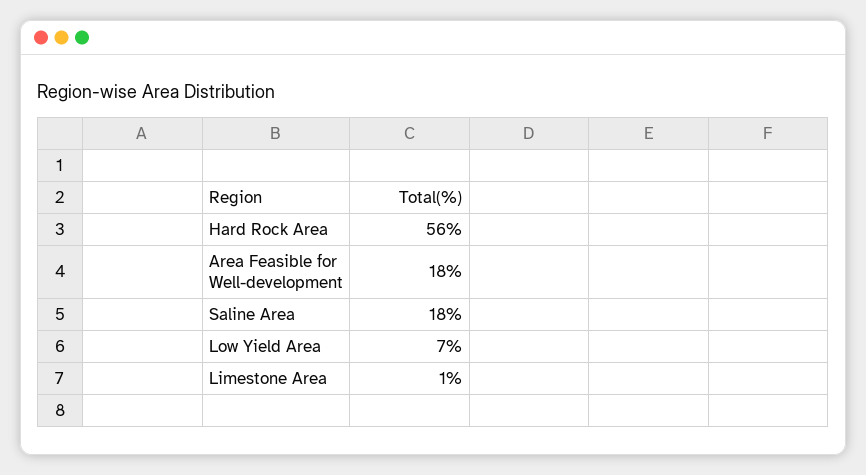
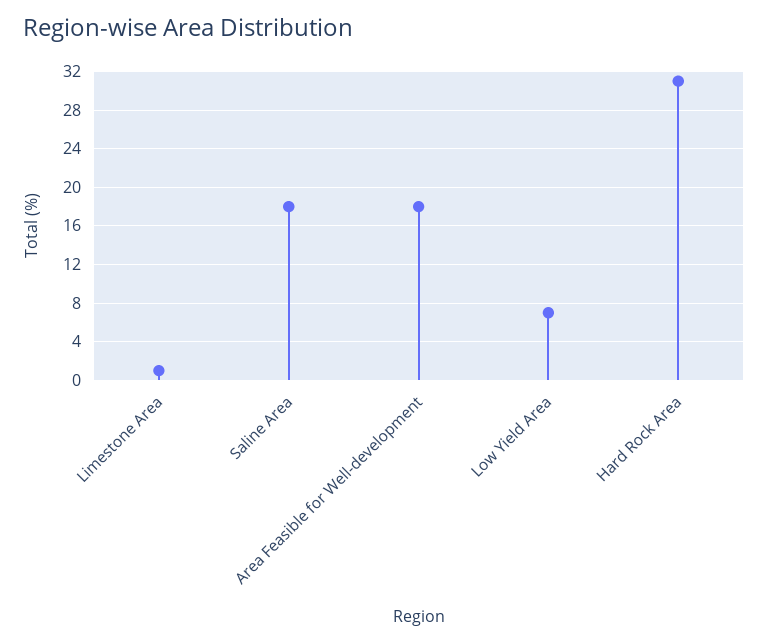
Hard Rock Area: 56 -> 31

